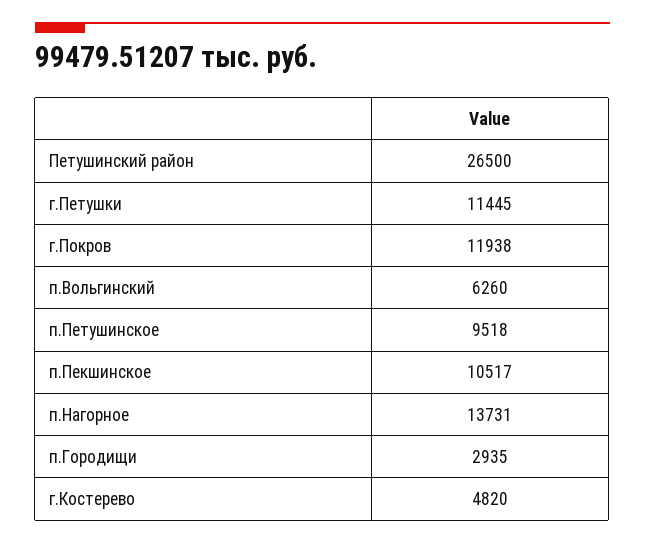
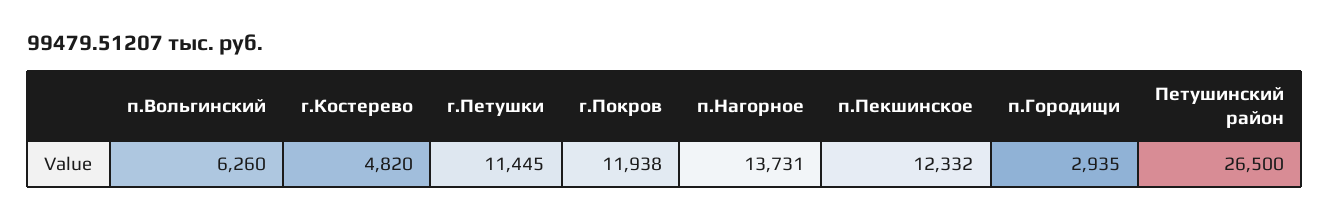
п.Петушинское: 9518 -> none
п.Пекшинское: 10517 -> 12332

